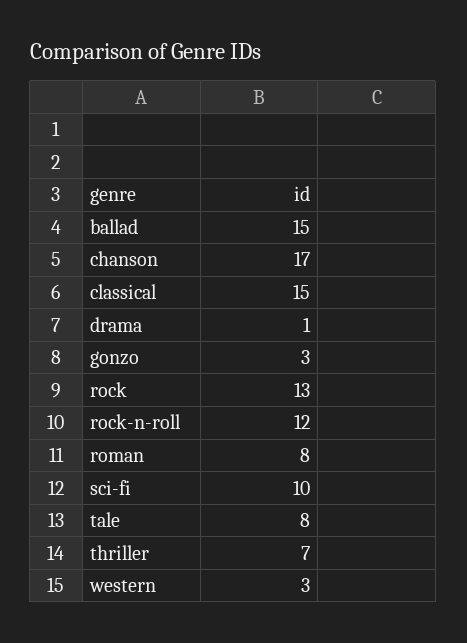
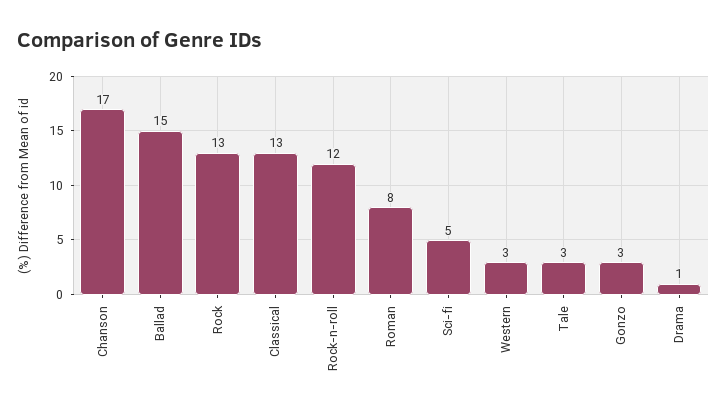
classical: 15 -> 13
sci-fi: 10 -> 5
tale: 8 -> 3
thriller: 7 -> none

